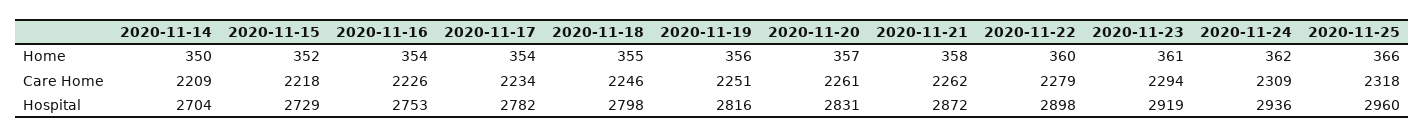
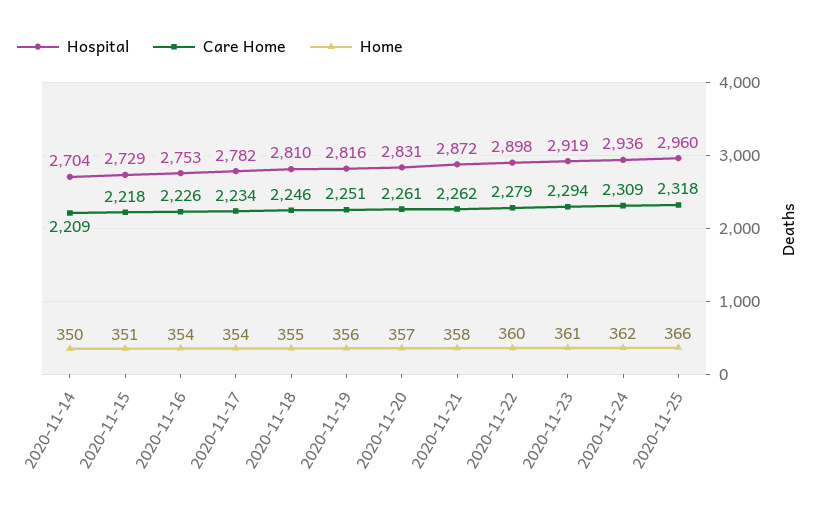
Home, 2020-11-15: 352 -> 351
Hospital, 2020-11-18: 2798 -> 2810

